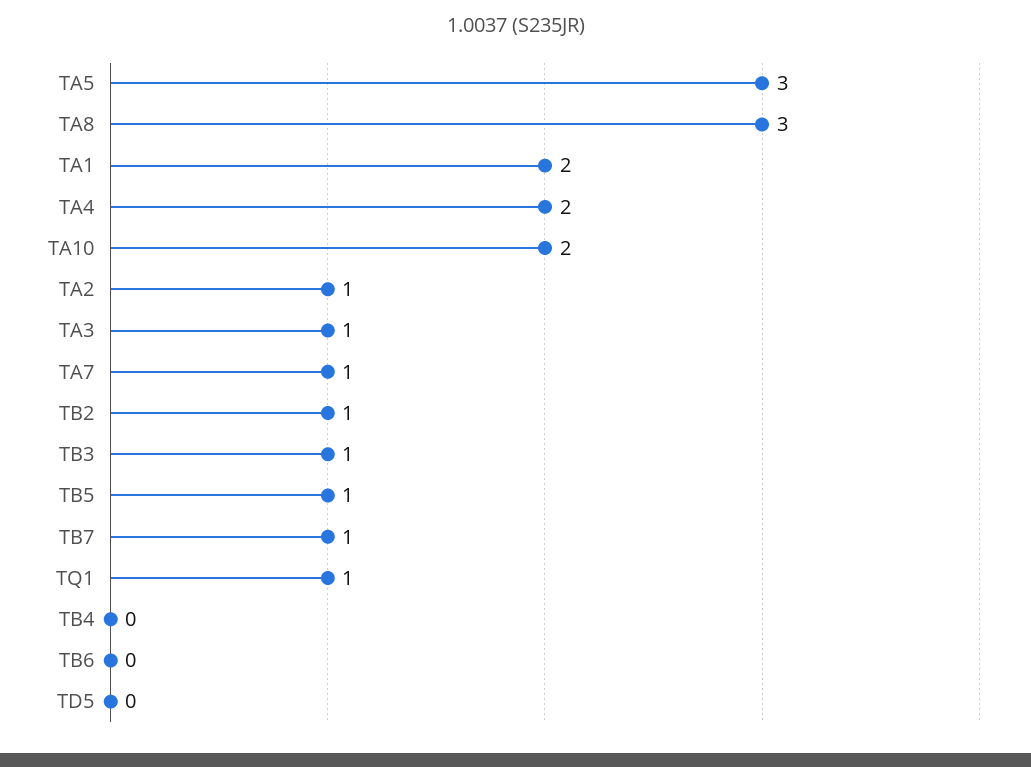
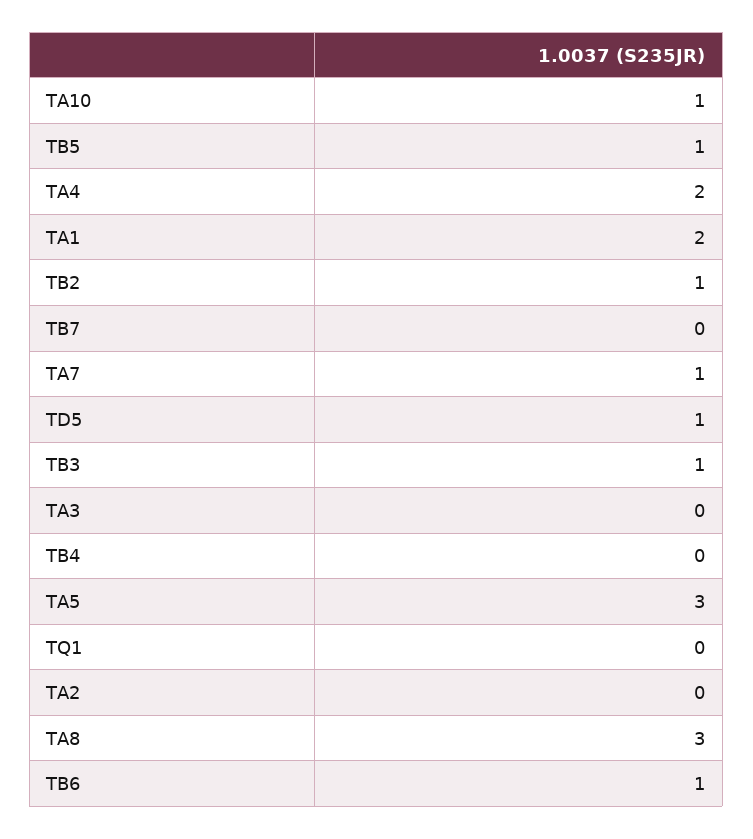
TA10: 2 -> 1
TA2: 1 -> 0
TA3: 1 -> 0
TB7: 1 -> 0
TQ1: 1 -> 0
TB6: 0 -> 1
TD5: 0 -> 1

